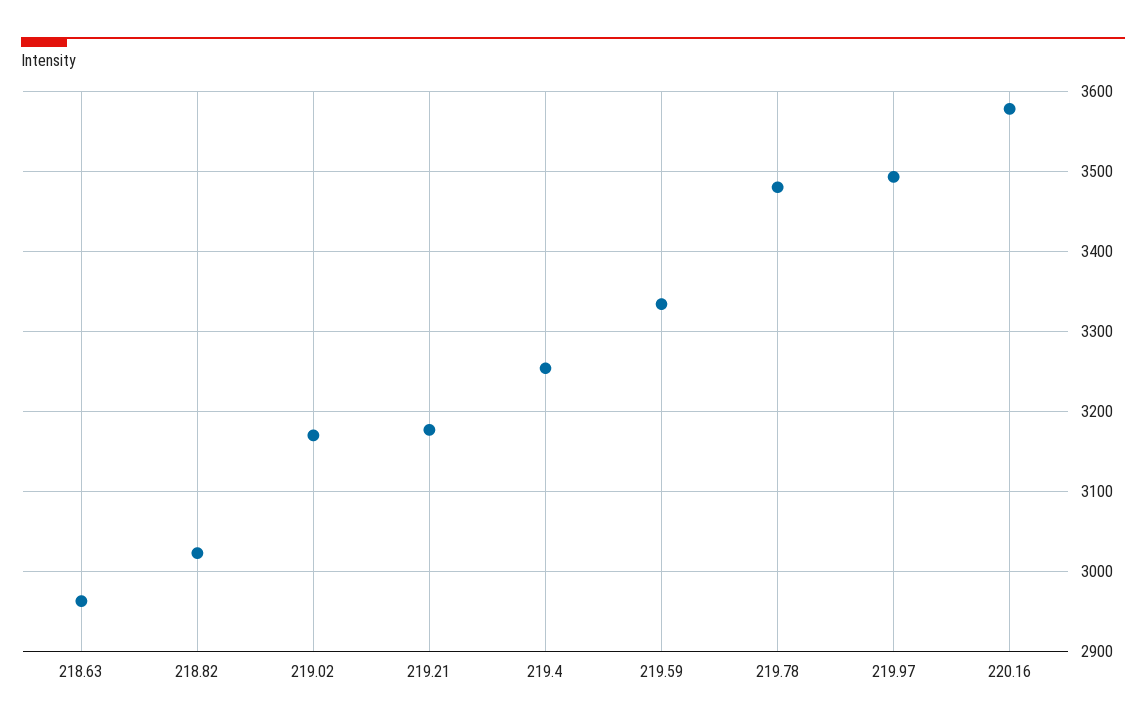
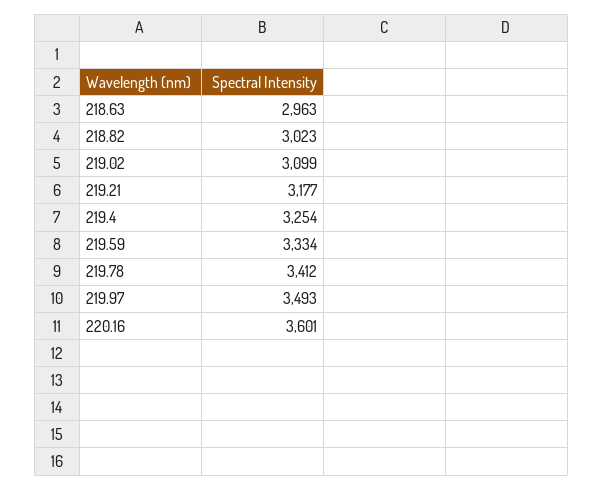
219.02: 3170 -> 3099
219.78: 3480 -> 3412
220.16: 3580 -> 3601

